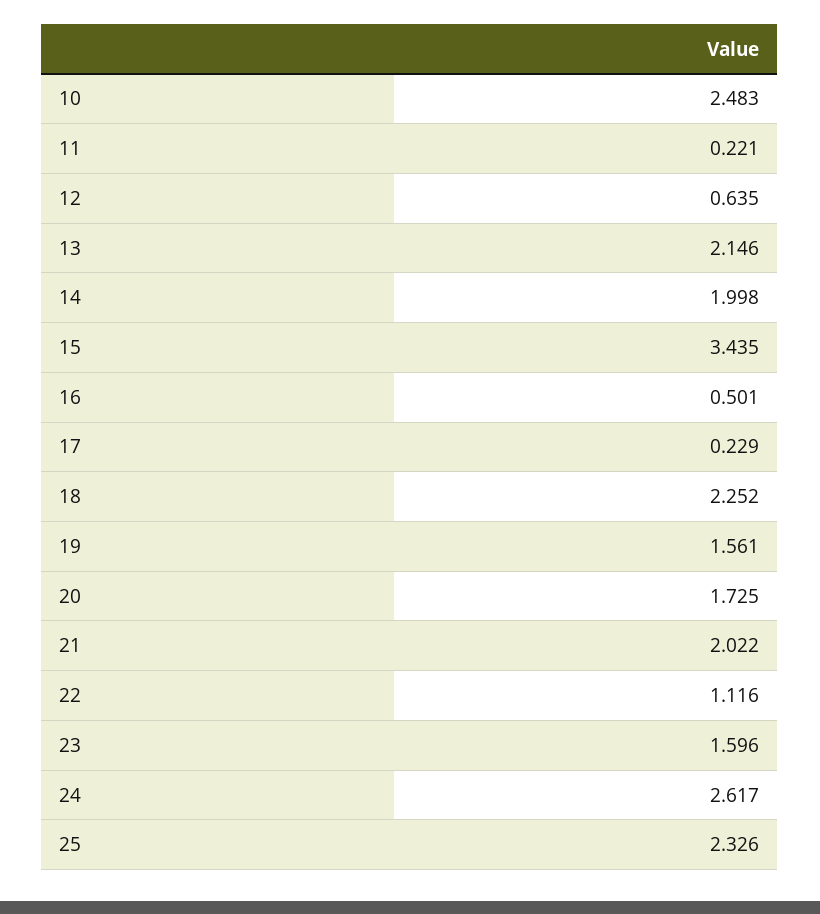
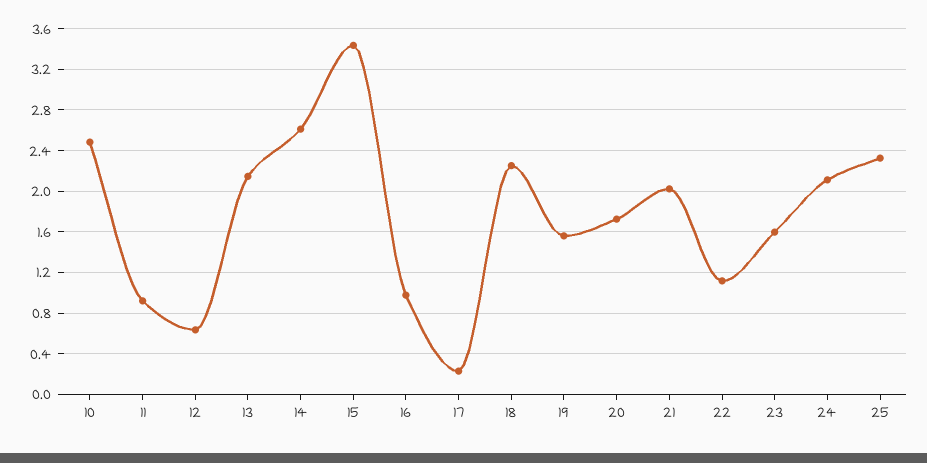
11: 0.221 -> 0.9
14: 1.998 -> 2.6
16: 0.501 -> 1
24: 2.617 -> 2.1

